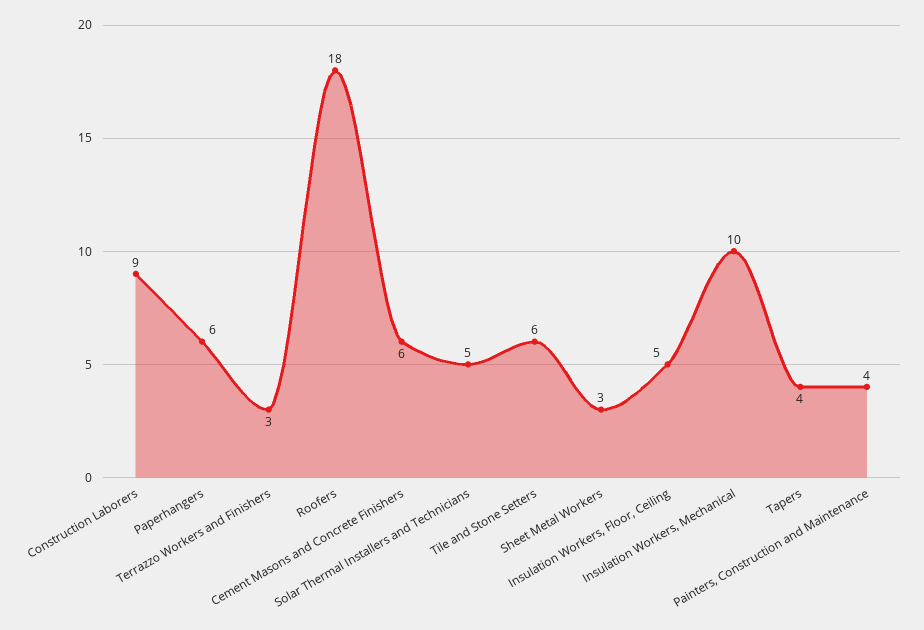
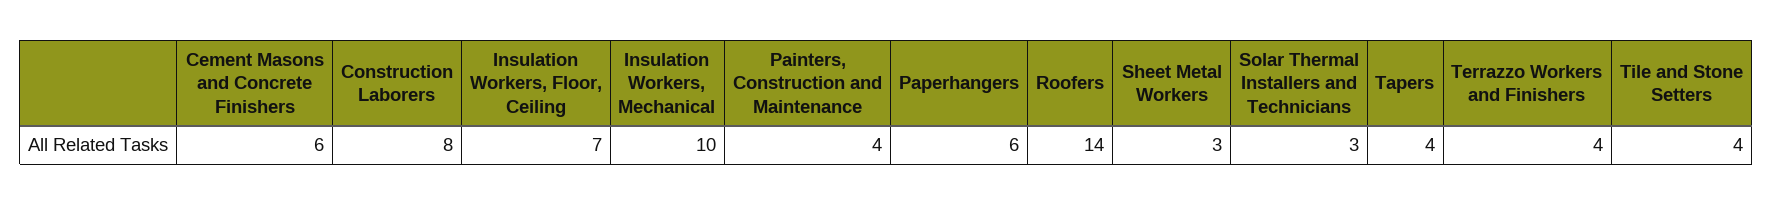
Construction Laborers: 9 -> 8
Terrazzo Workers and Finishers: 3 -> 4
Roofers: 18 -> 14
Solar Thermal Installers and Technicians: 5 -> 3
Tile and Stone Setters: 6 -> 4
Insulation Workers, Floor, Ceiling: 5 -> 7

